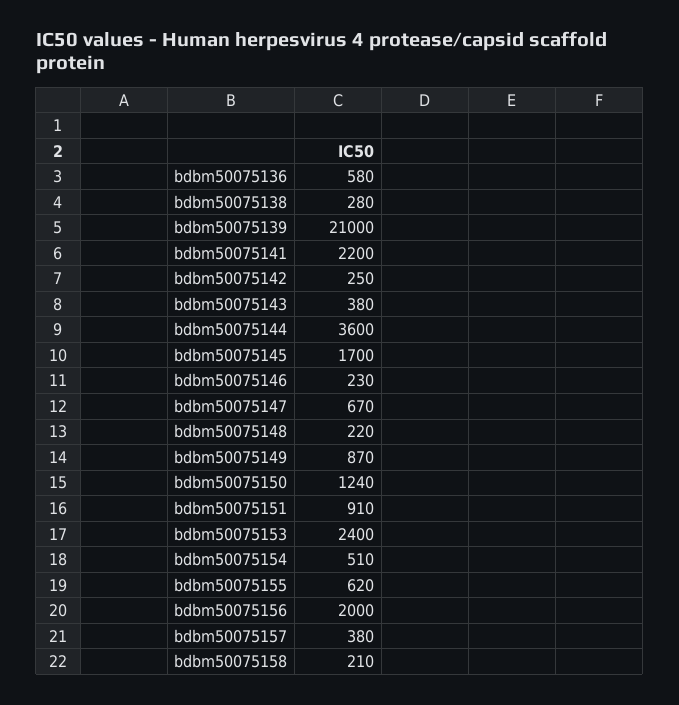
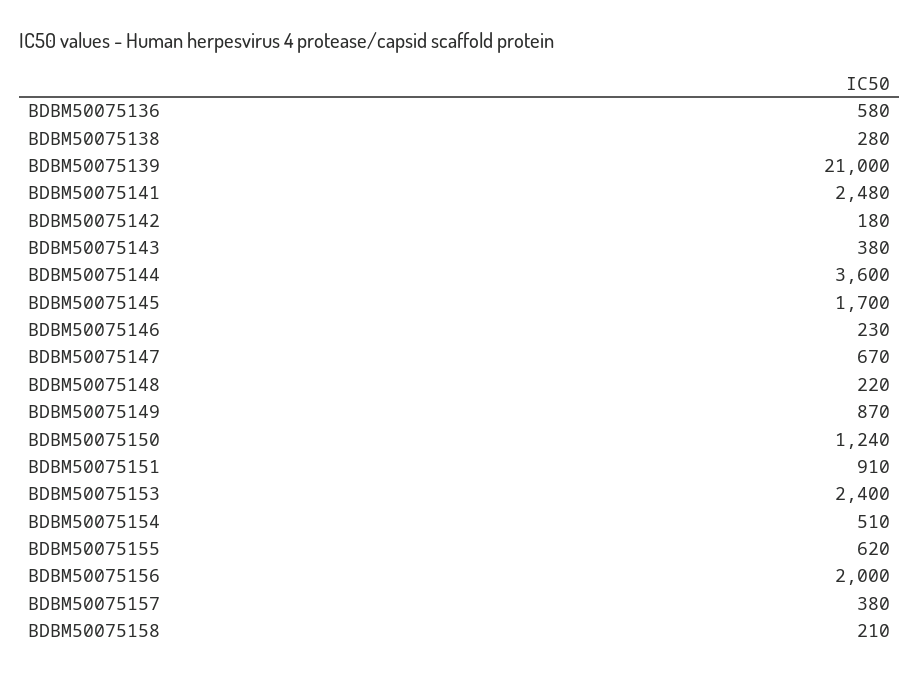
bdbm50075141: 2200 -> 2480
bdbm50075142: 250 -> 180

